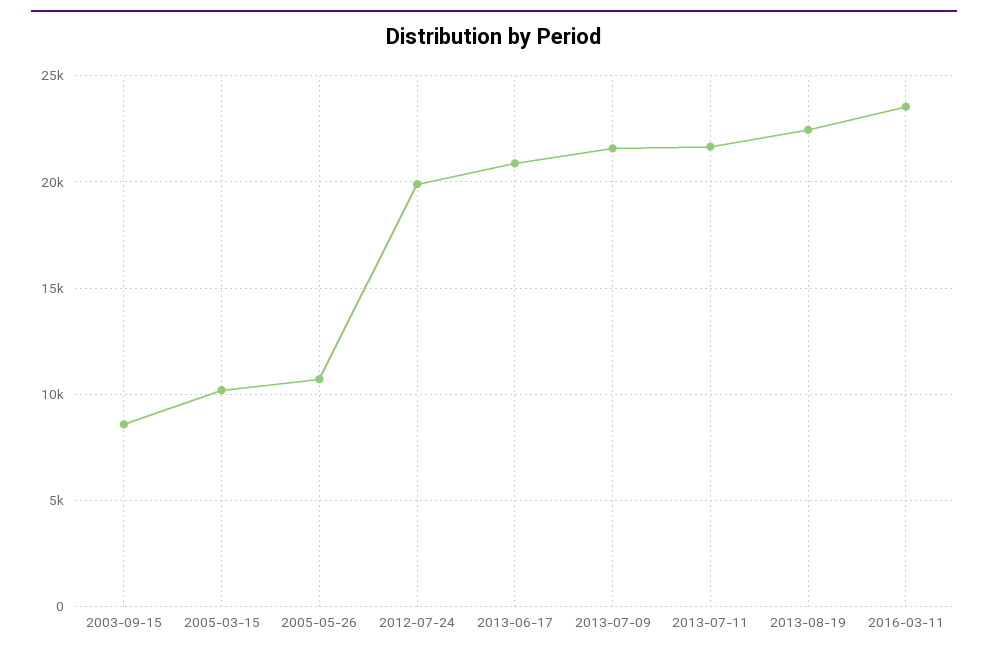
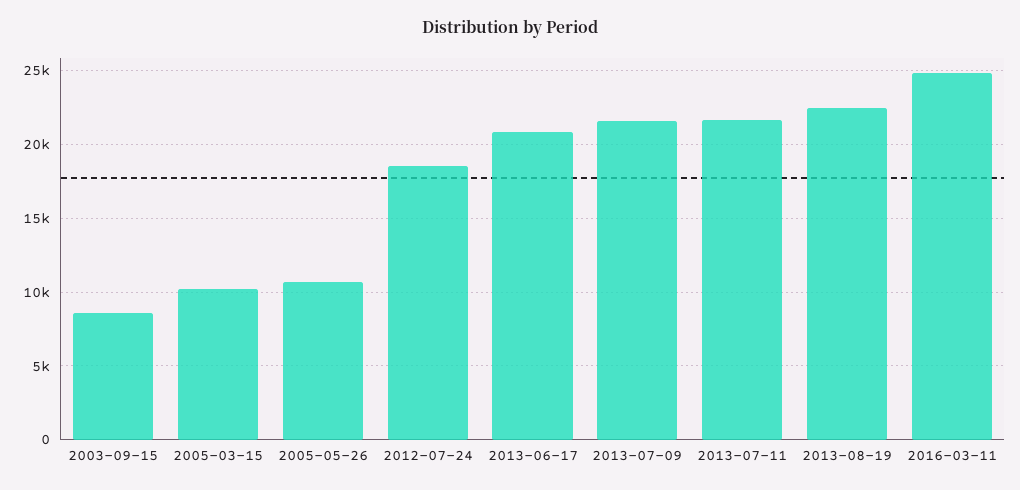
2012-07-24: 20000 -> 18500
2016-03-11: 23500 -> 25000

